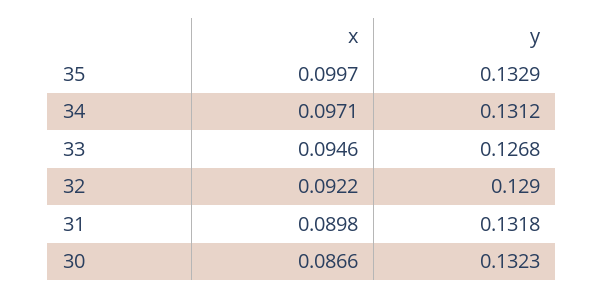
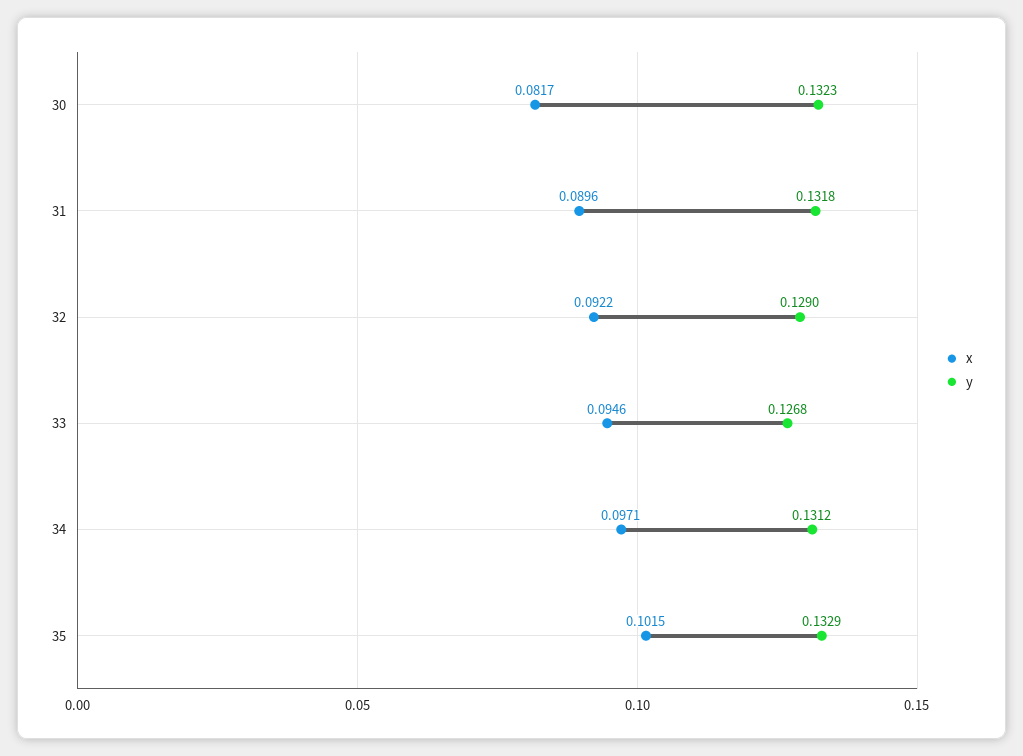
x, 35: 0.0997 -> 0.1015
x, 31: 0.0898 -> 0.0896
x, 30: 0.0866 -> 0.0817

